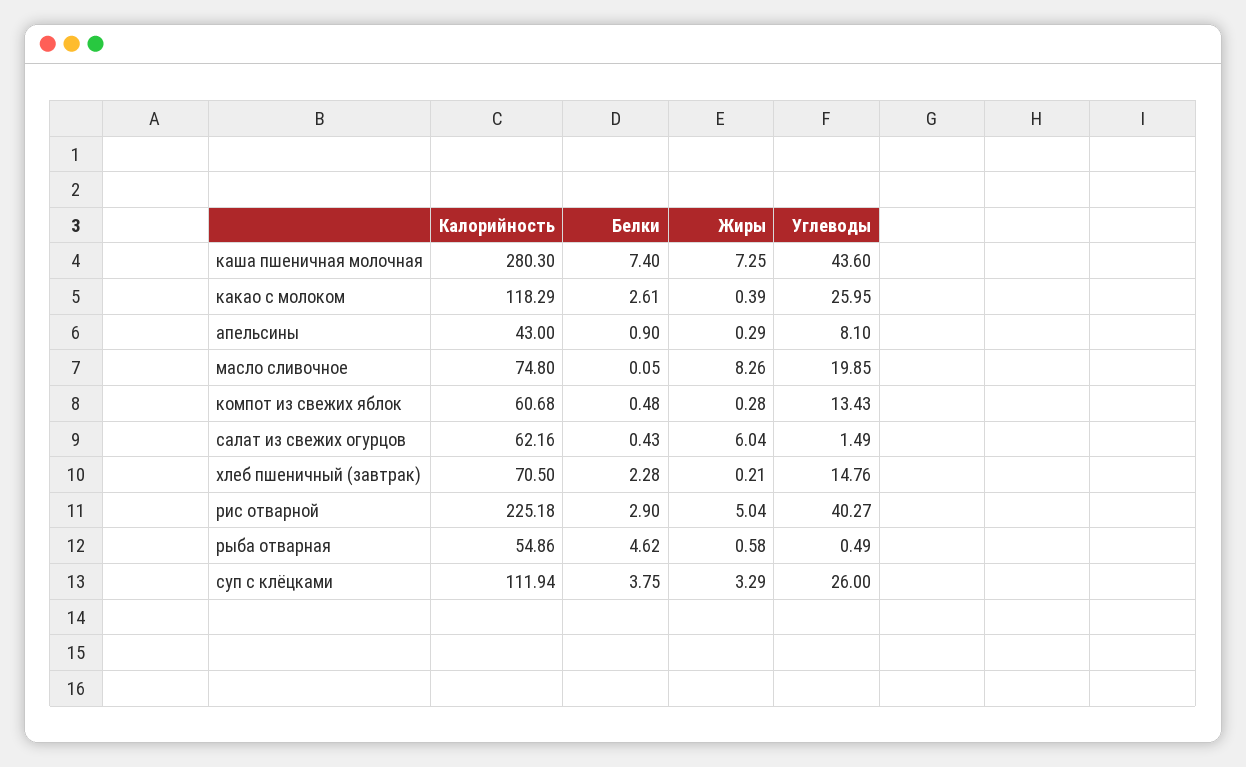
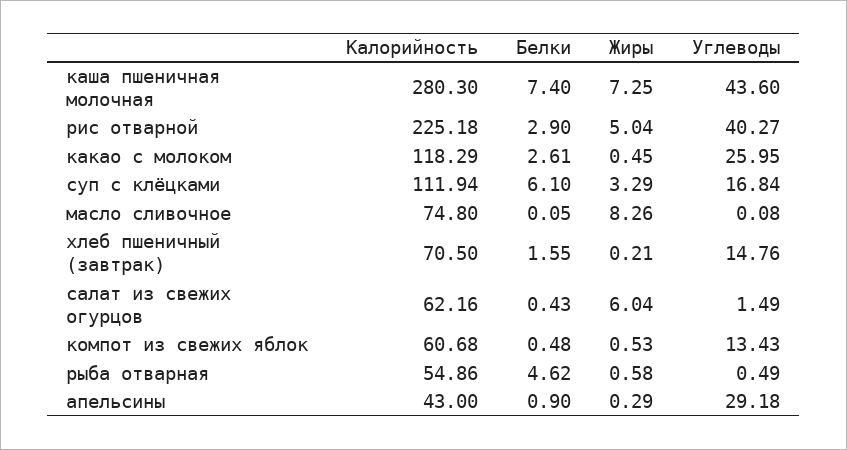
Жиры, какао с молоком: 0.39 -> 0.45
Углеводы, апельсины: 8.1 -> 29.18
Углеводы, масло сливочное: 19.85 -> 0.08
Жиры, компот из свежих яблок: 0.28 -> 0.53
Белки, хлеб пшеничный (завтрак): 2.28 -> 1.55
Белки, суп с клёцками: 3.75 -> 6.1
Углеводы, суп с клёцками: 26 -> 16.84

